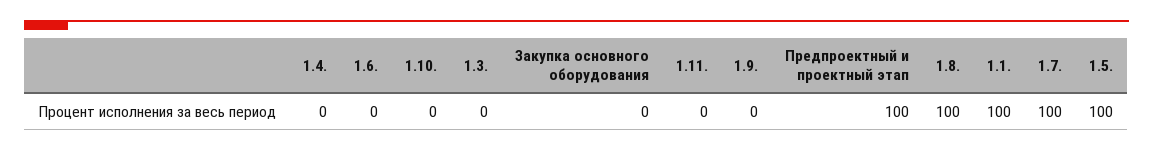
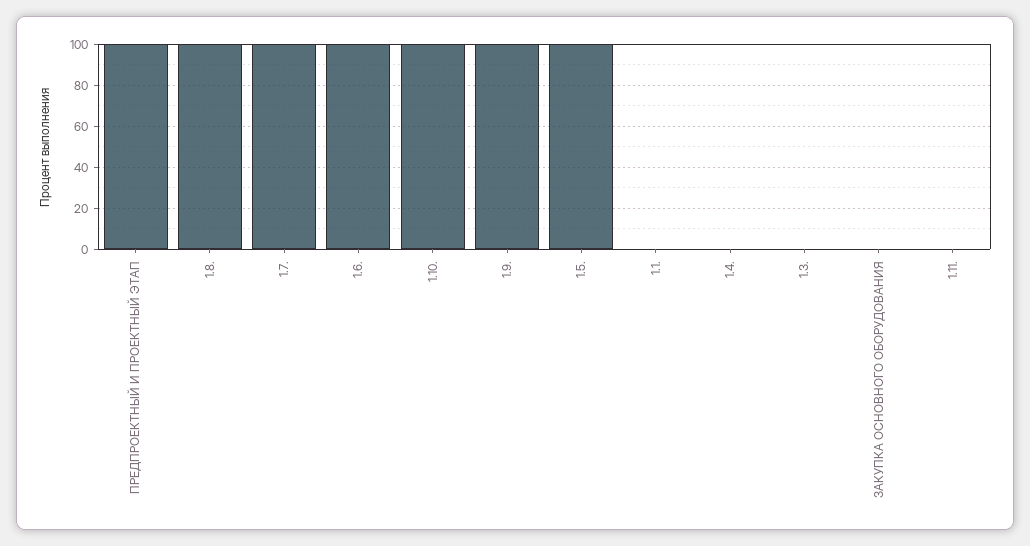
1.6.: 0 -> 100
1.10.: 0 -> 100
1.9.: 0 -> 100
1.1.: 100 -> 0

